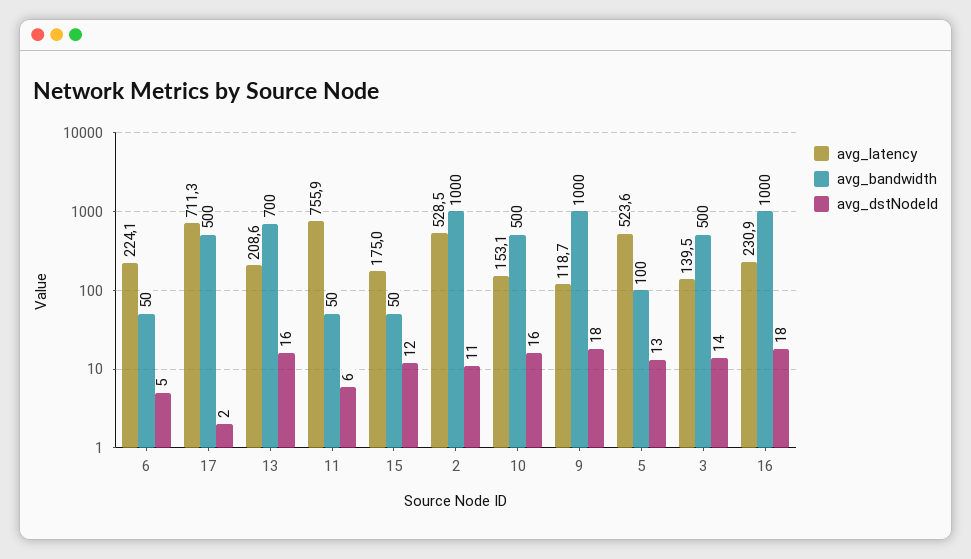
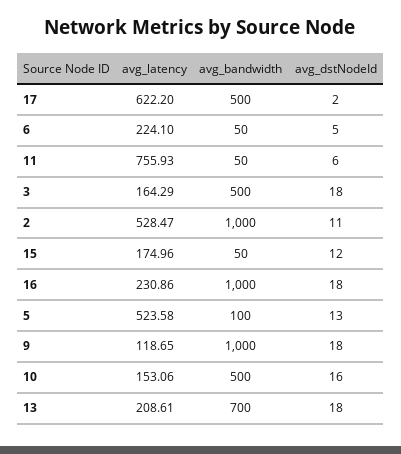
avg_latency, 17: 711.3 -> 622.2
avg_dstNodeId, 13: 16 -> 18
avg_latency, 3: 139.5 -> 164.29
avg_dstNodeId, 3: 14 -> 18

